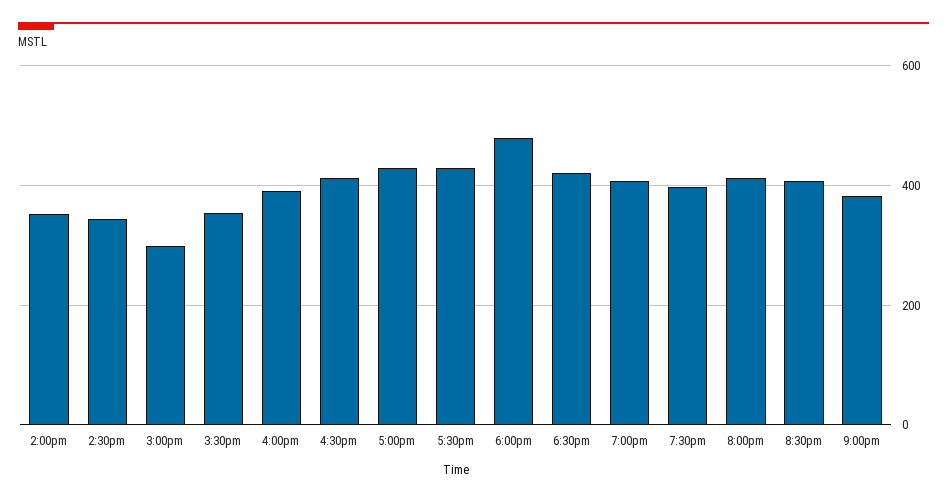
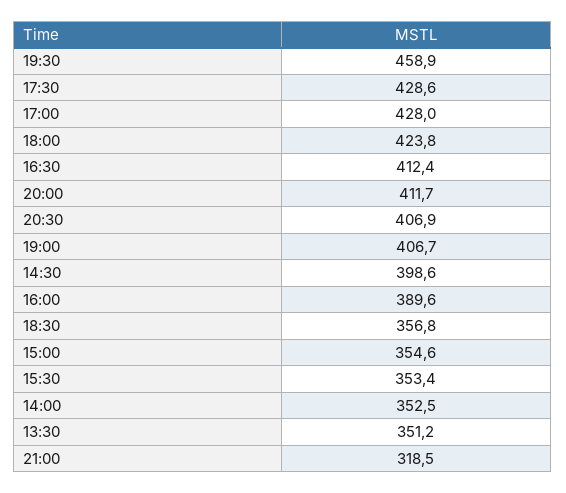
2:30pm: 340 -> 398.6
3:00pm: 300 -> 354.6
6:00pm: 480 -> 423.8
6:30pm: 420 -> 356.8
7:30pm: 400 -> 458.9
9:00pm: 380 -> 318.5
13:30: none -> 351.2

